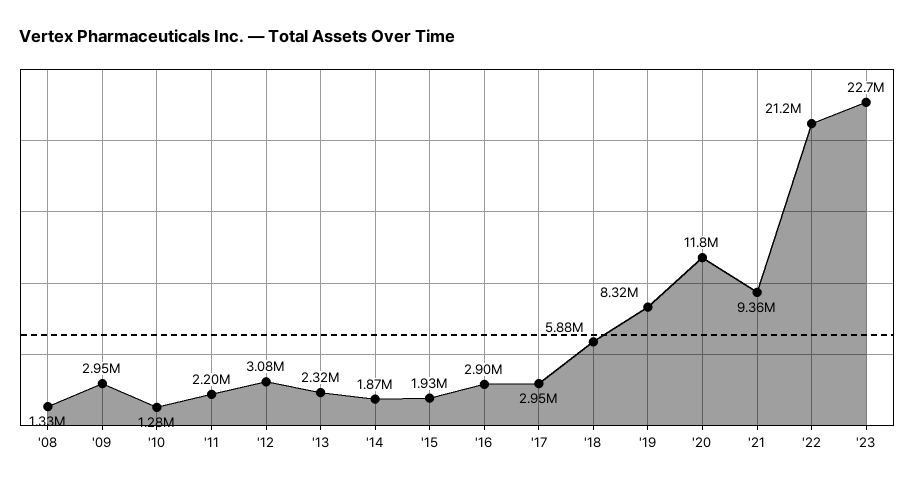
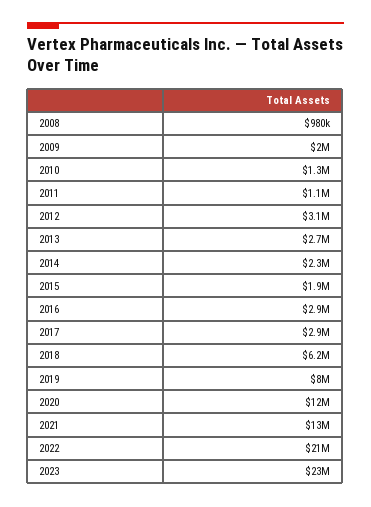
'08: 1330000 -> 980000
'09: 2950000 -> 2000000
'11: 2200000 -> 1100000
'13: 2320000 -> 2700000
'14: 1870000 -> 2300000
'18: 5880000 -> 6200000
'19: 8320000 -> 8000000
'21: 9360000 -> 13000000

